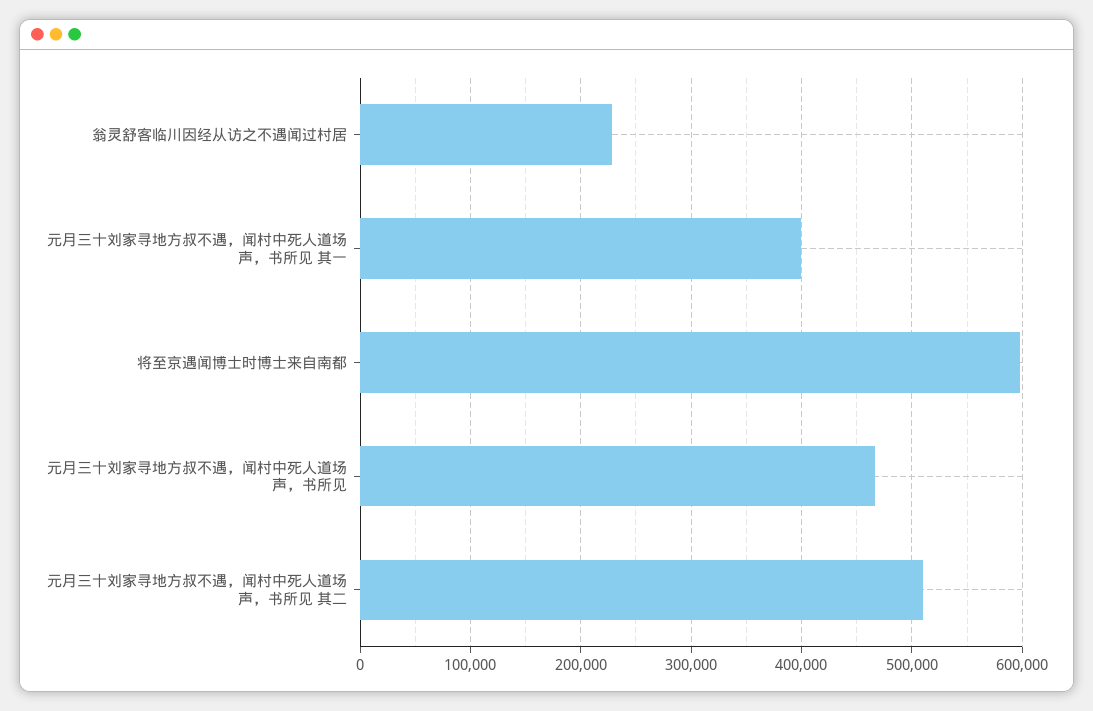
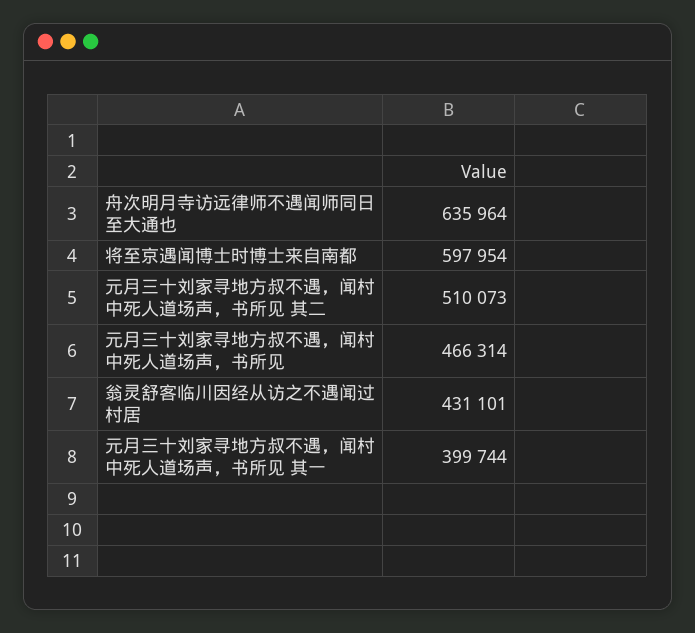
翁灵舒客临川因经从访之不遇闻过村居: 230000 -> 431101
舟次明月寺访远律师不遇闻师同日至大通也: none -> 635964

